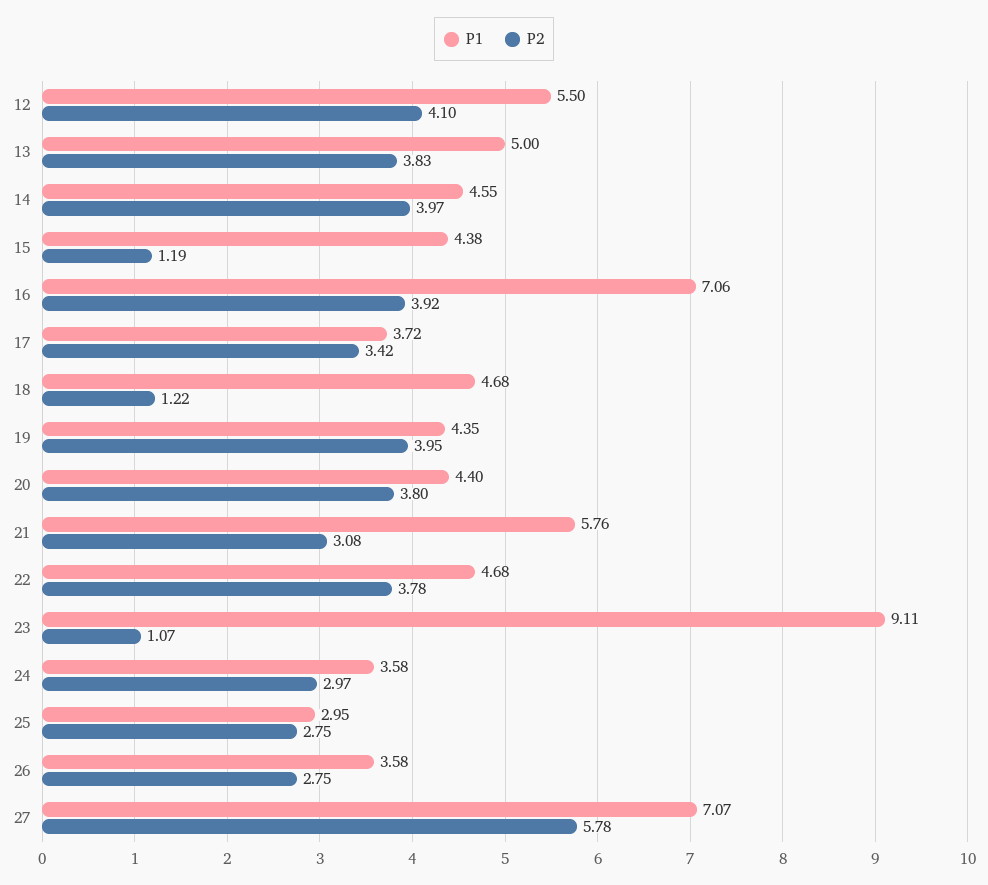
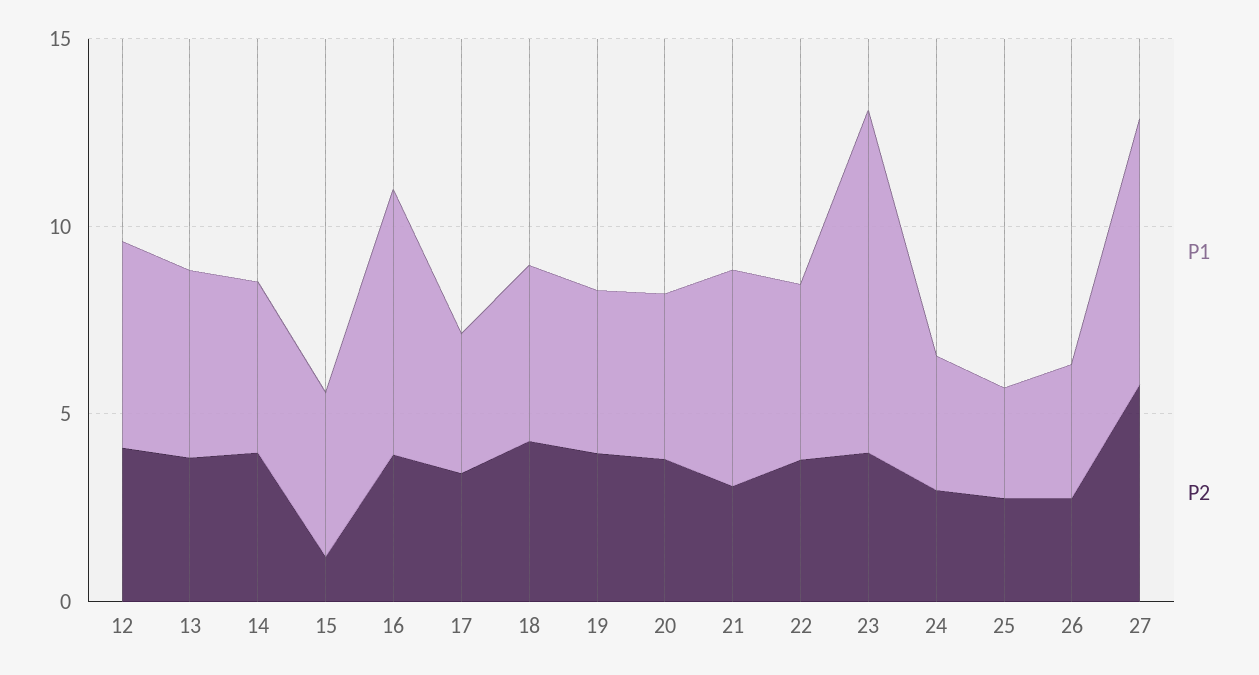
P2, 18: 1.22 -> 4
P2, 23: 1.07 -> 4

